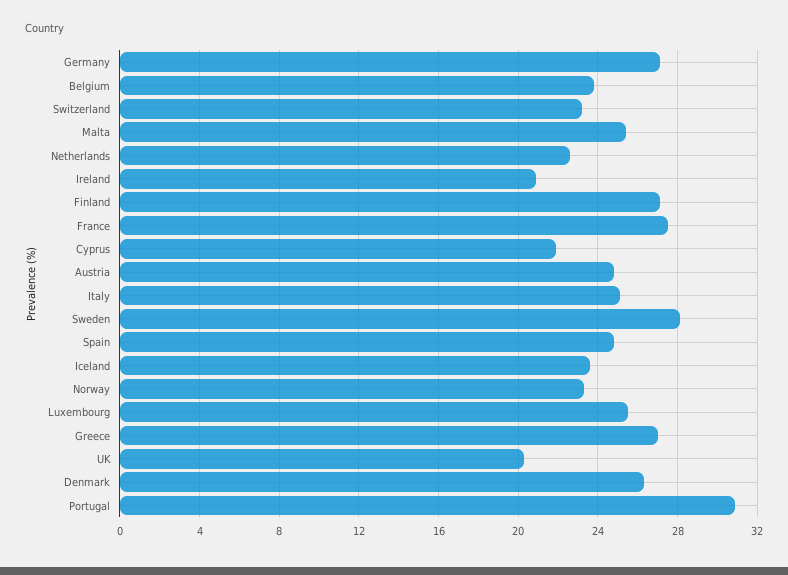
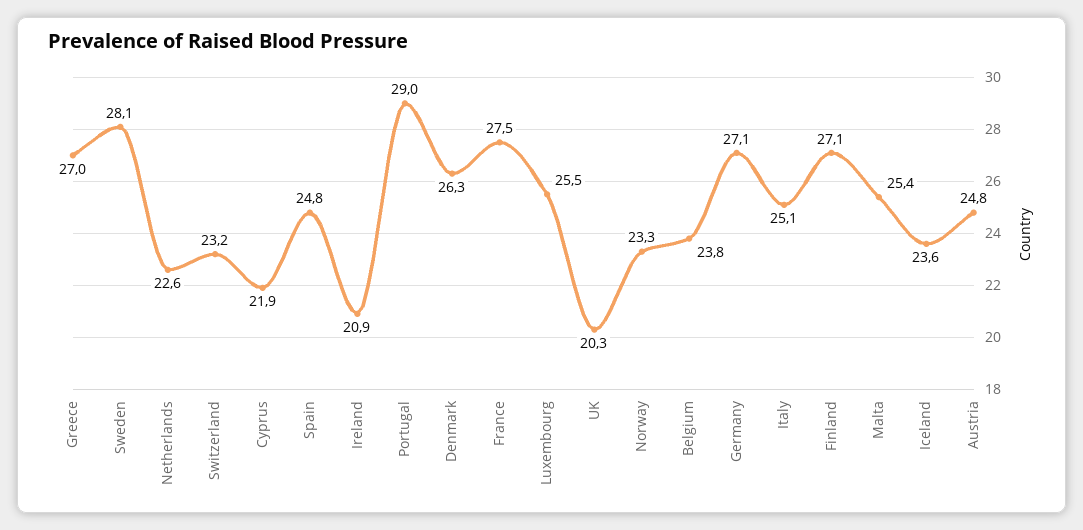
Portugal: 31 -> 29

